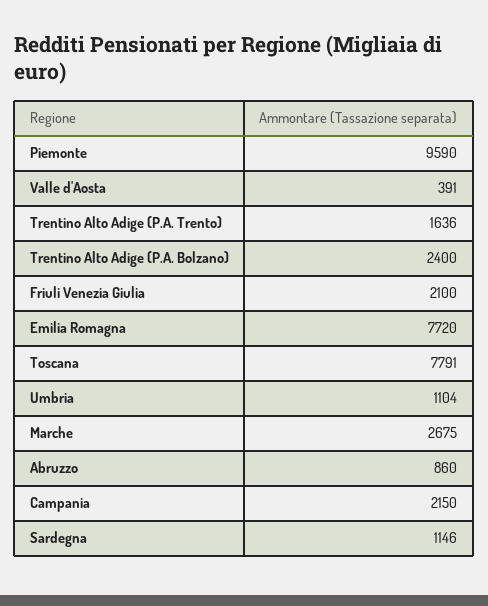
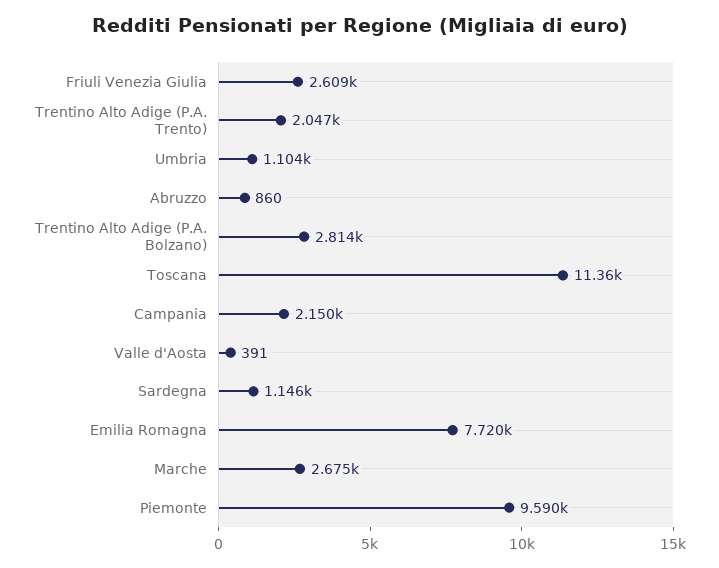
Trentino Alto Adige (P.A. Trento): 1636 -> 2047
Trentino Alto Adige (P.A. Bolzano): 2400 -> 2814
Friuli Venezia Giulia: 2100 -> 2609
Toscana: 7791 -> 11360

